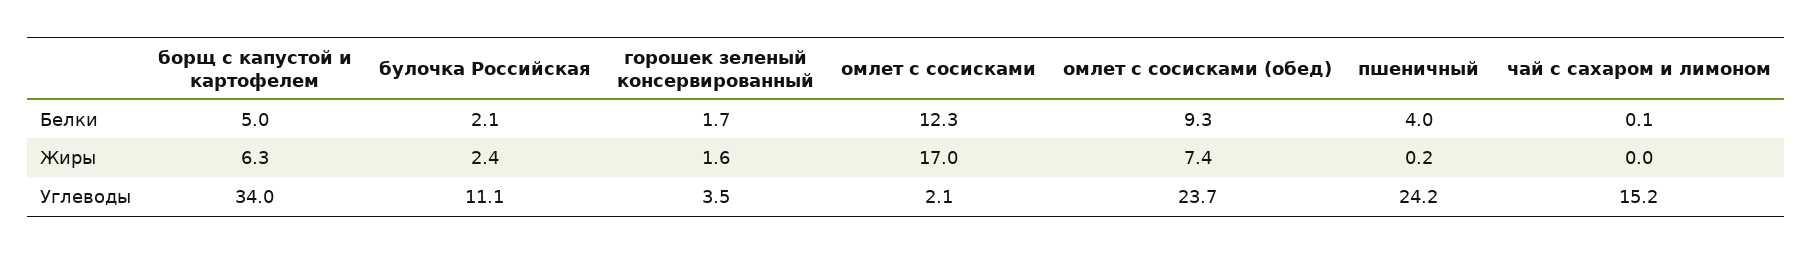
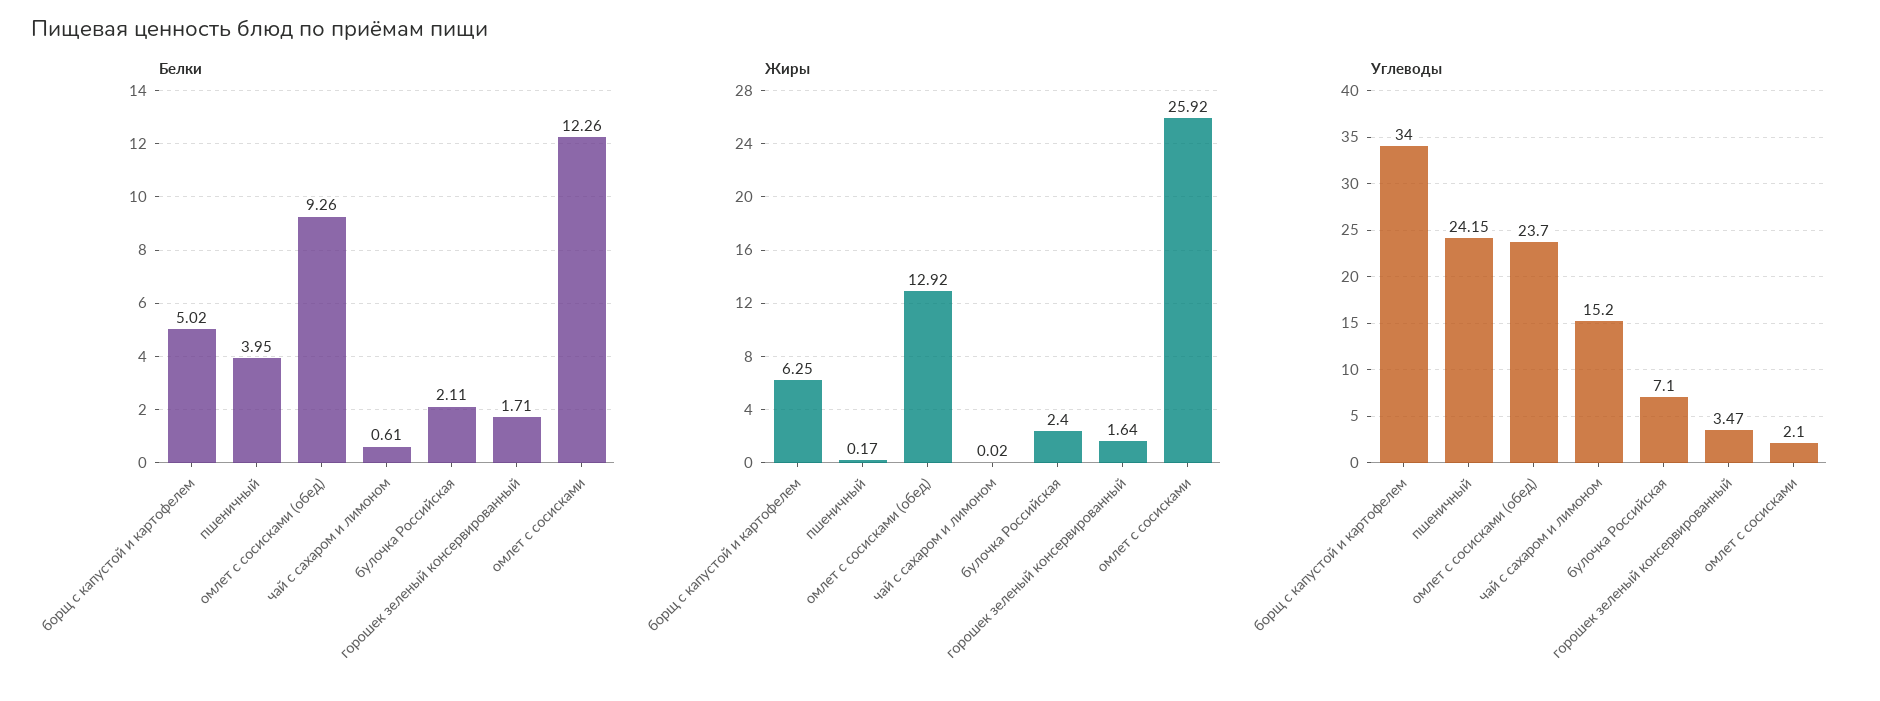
Белки, чай с сахаром и лимоном: 0.1 -> 0.61
Жиры, омлет с сосисками: 17 -> 25.92
Жиры, омлет с сосисками (обед): 7.4 -> 12.92
Углеводы, булочка Российская: 11.1 -> 7.1

